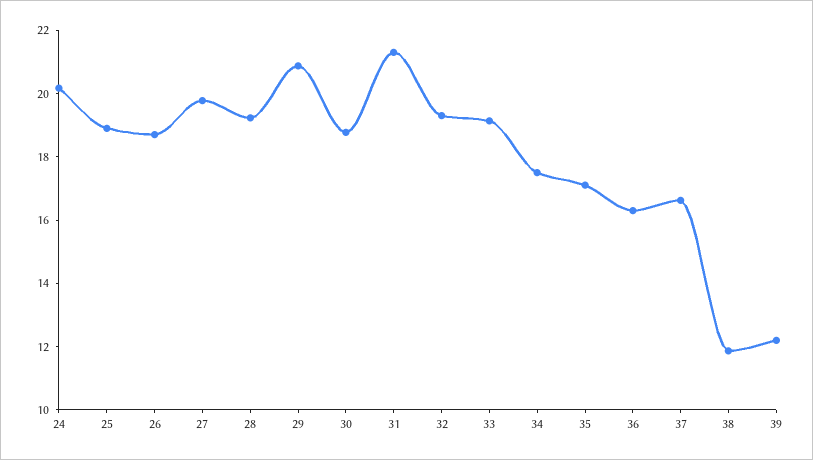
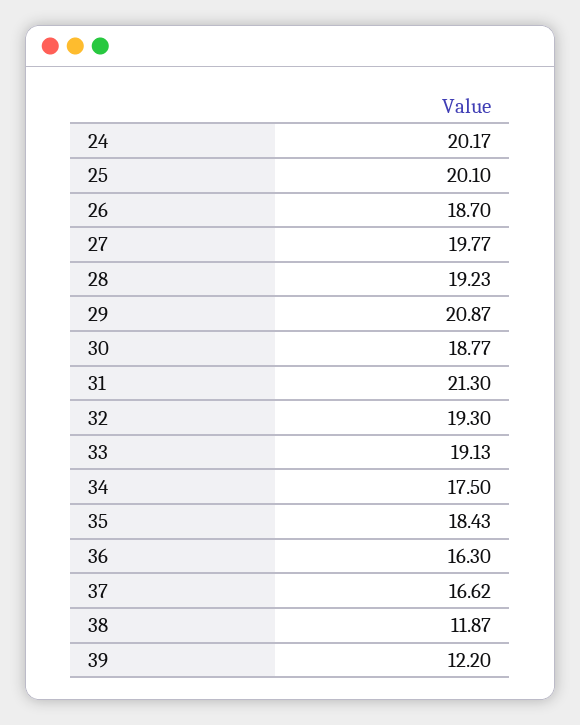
25: 19 -> 20.1
35: 17 -> 18.43

